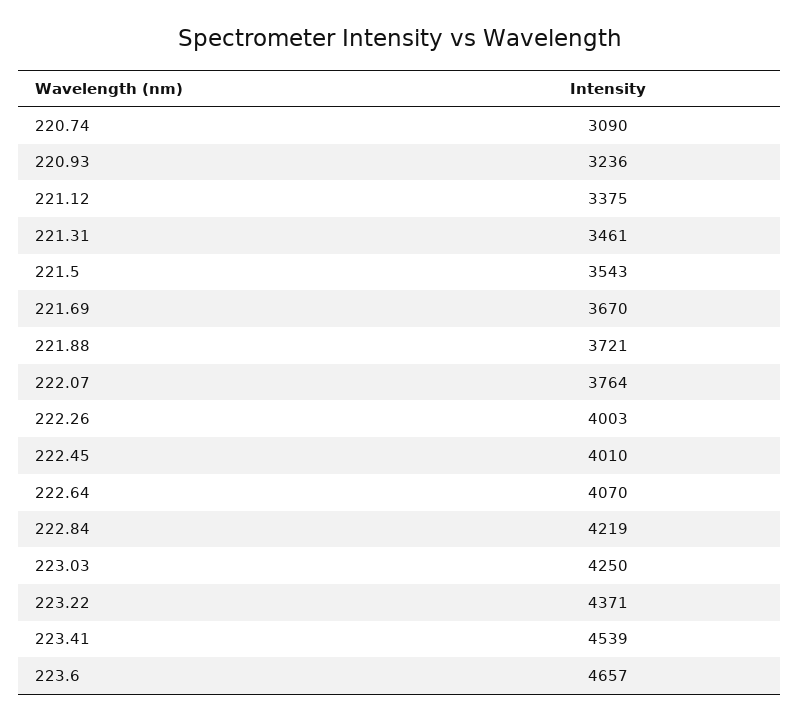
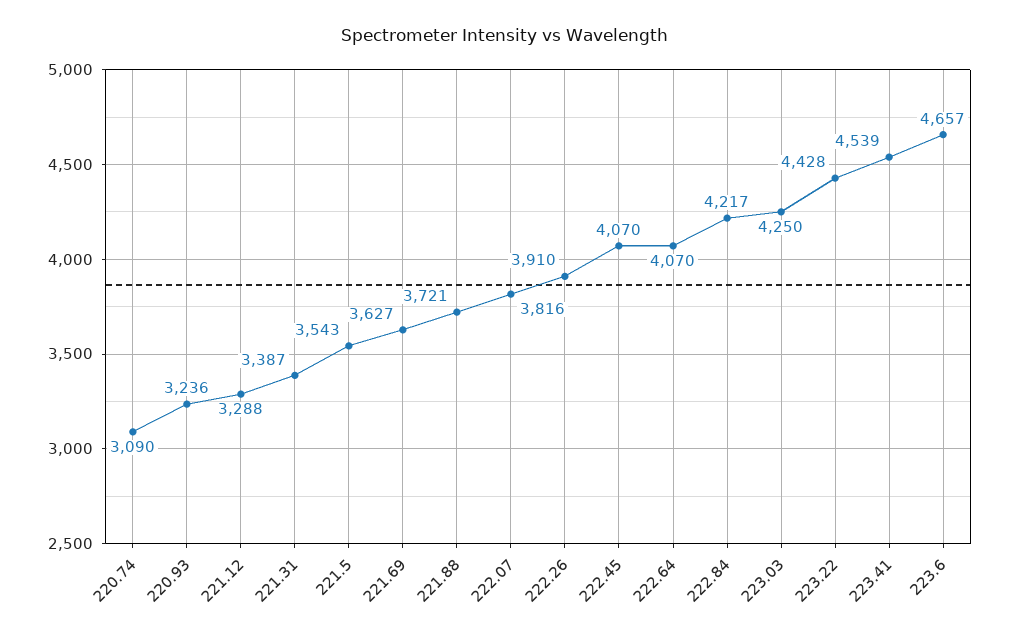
221.12: 3375 -> 3288
221.31: 3461 -> 3387
221.69: 3670 -> 3627
222.07: 3764 -> 3816
222.26: 4003 -> 3910
222.45: 4010 -> 4070
222.84: 4219 -> 4217
223.22: 4371 -> 4428

